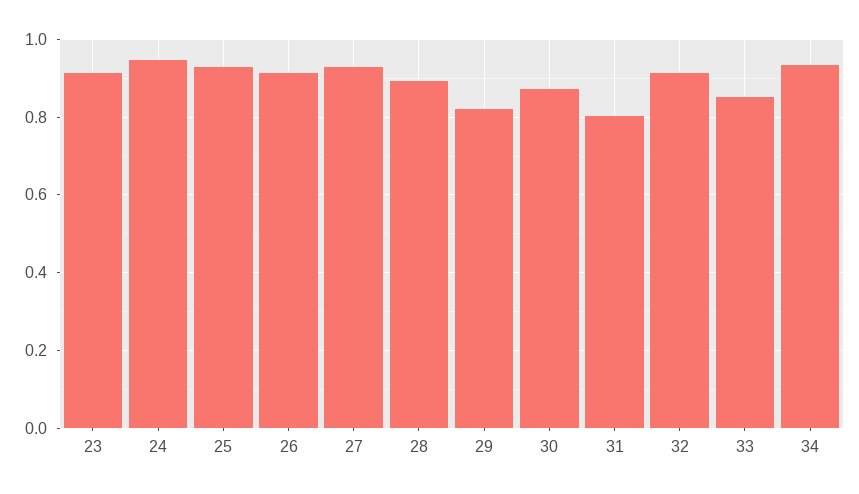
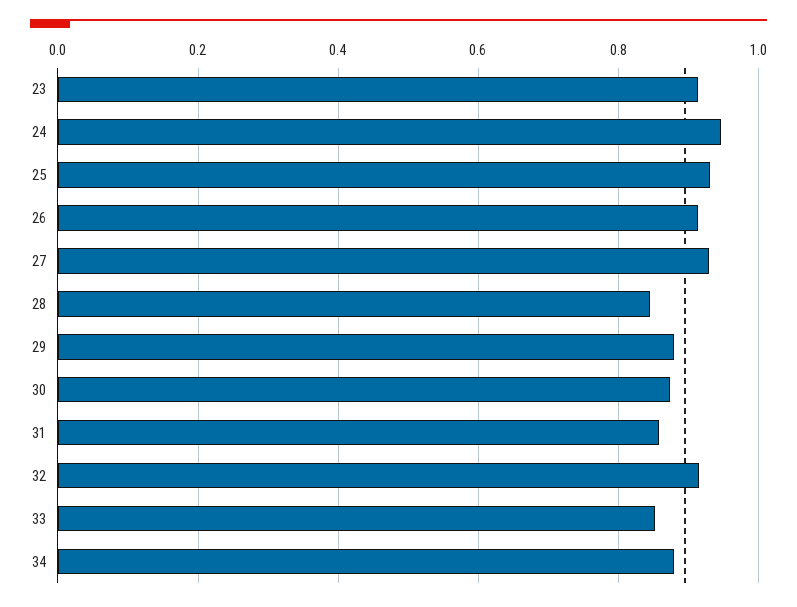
28: 0.9 -> 0.84
29: 0.82 -> 0.88
31: 0.8 -> 0.86
34: 0.94 -> 0.88

